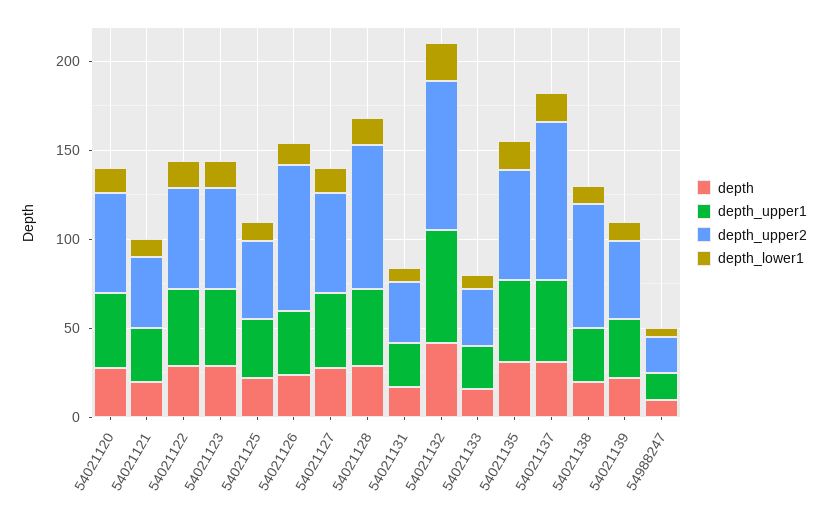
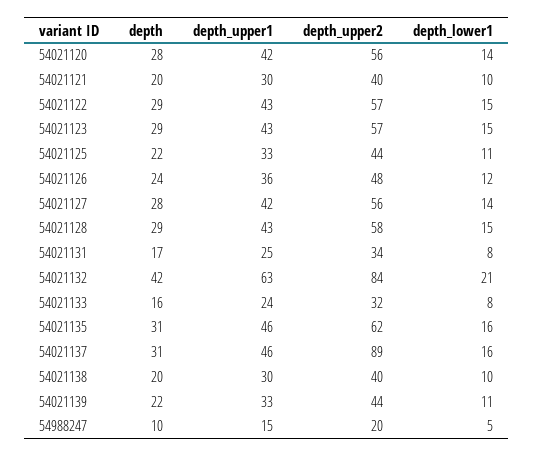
depth_upper2, 54021126: 80 -> 48
depth_upper2, 54021128: 80 -> 58
depth_upper2, 54021138: 70 -> 40

